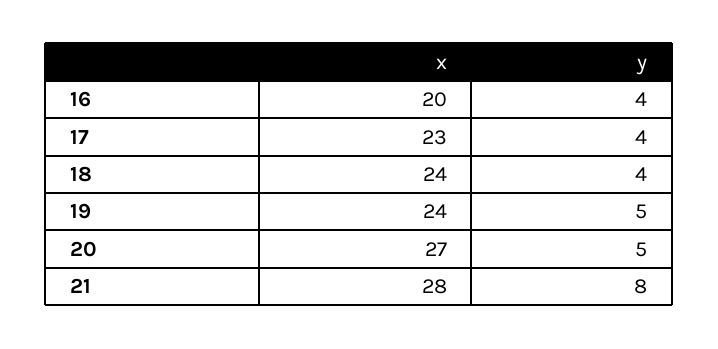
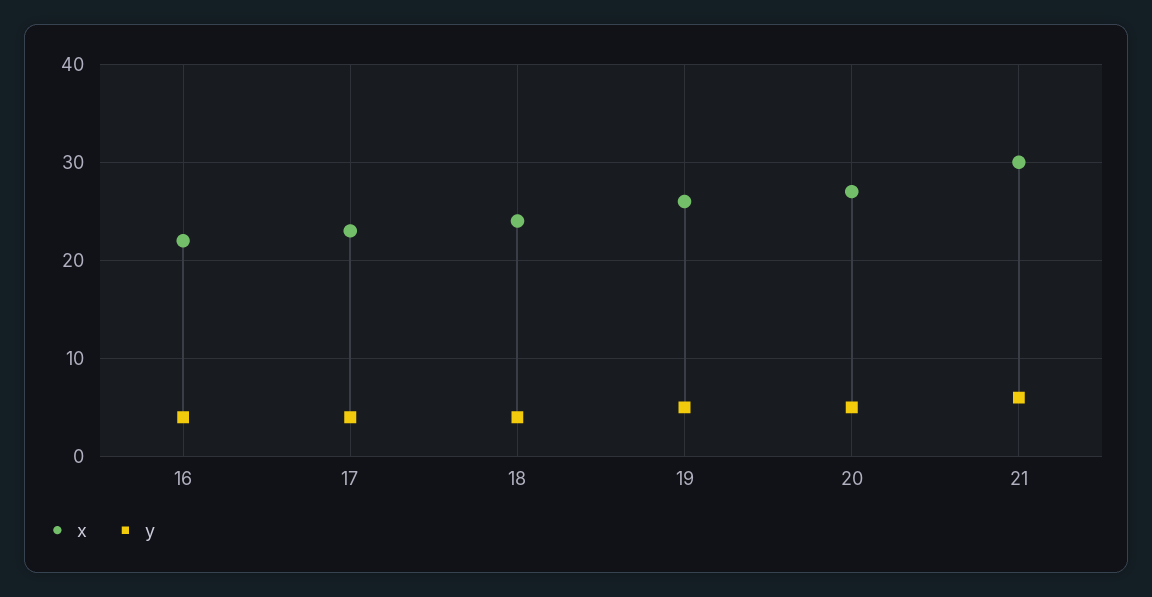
x, 16: 20 -> 22
x, 19: 24 -> 26
x, 21: 28 -> 30
y, 21: 8 -> 6

